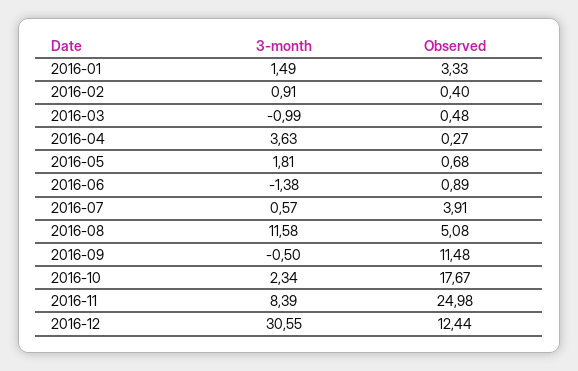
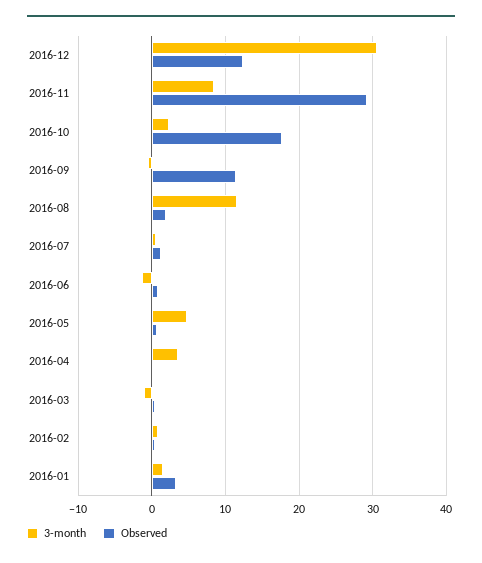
3-month, 2016-05: 1.81 -> 5
Observed, 2016-07: 3.91 -> 1
Observed, 2016-08: 5.08 -> 2
Observed, 2016-11: 24.98 -> 29

